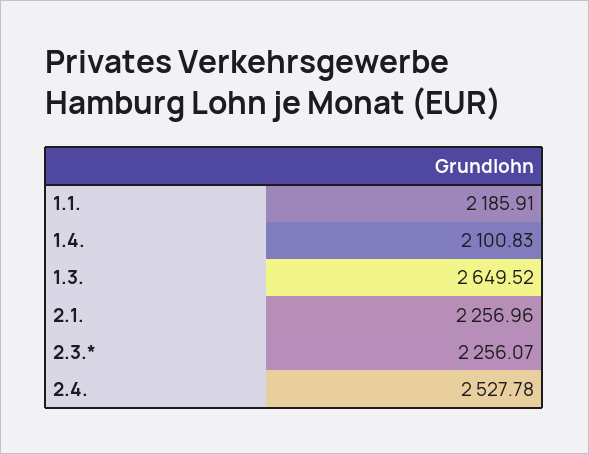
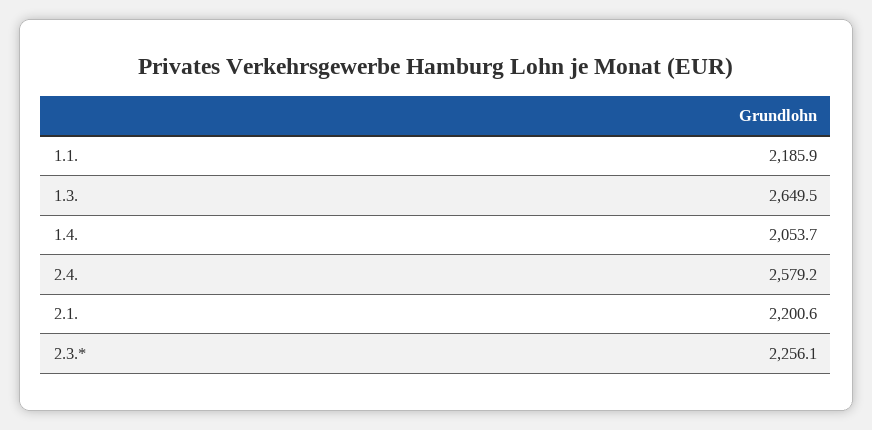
1.4.: 2100.83 -> 2053.7
2.1.: 2256.96 -> 2200.6
2.4.: 2527.78 -> 2579.2

